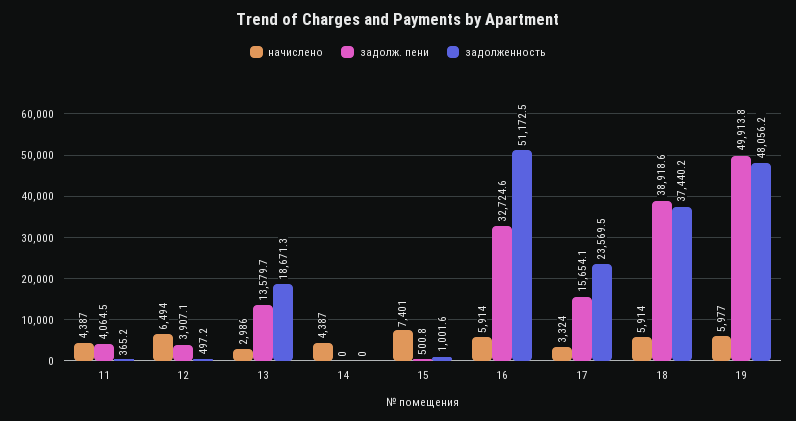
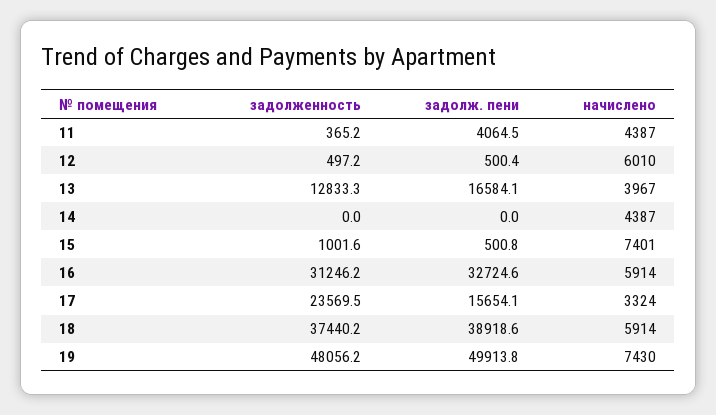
начислено, 12: 6494 -> 6010
задолж. пени, 12: 3907.1 -> 500.4
начислено, 13: 2986 -> 3967
задолж. пени, 13: 13579.7 -> 16584.1
задолженность, 13: 18671.3 -> 12833.3
задолженность, 16: 51172.5 -> 31246.2
начислено, 19: 5977 -> 7430

